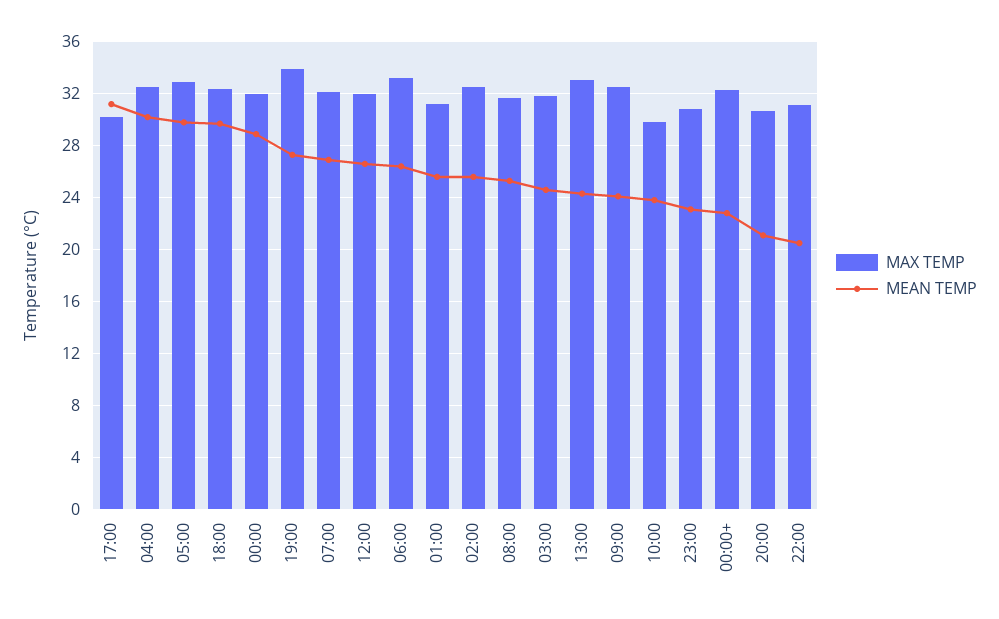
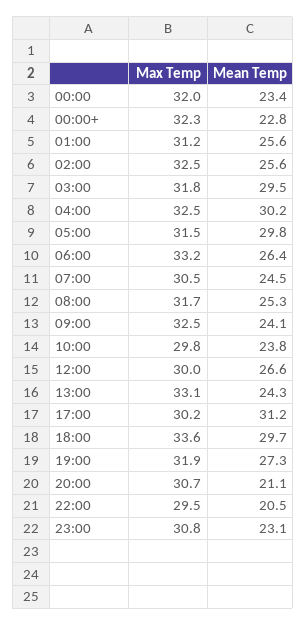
MAX TEMP, 05:00: 33 -> 31.5
MAX TEMP, 18:00: 32.5 -> 33.6
MEAN TEMP, 00:00: 29 -> 23.4
MAX TEMP, 19:00: 34 -> 31.9
MAX TEMP, 07:00: 32 -> 30.5
MEAN TEMP, 07:00: 27 -> 24.5
MAX TEMP, 12:00: 32 -> 30
MEAN TEMP, 03:00: 24.5 -> 29.5
MAX TEMP, 22:00: 31 -> 29.5

